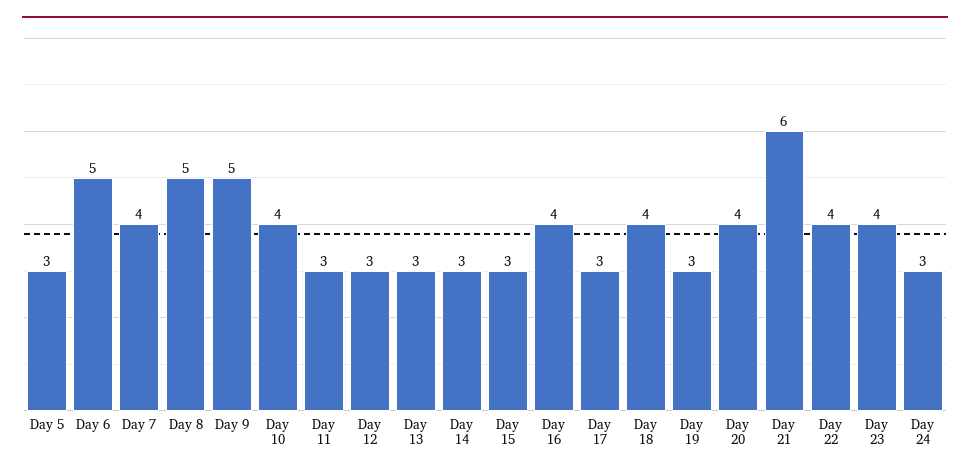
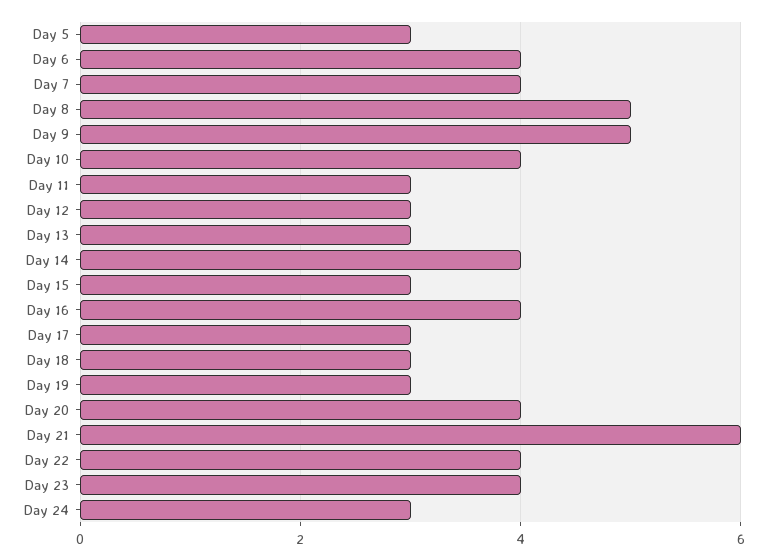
Day 6: 5 -> 4
Day 14: 3 -> 4
Day 18: 4 -> 3

